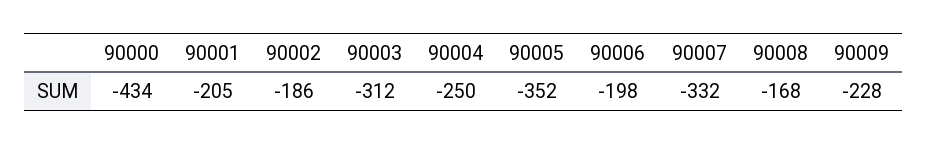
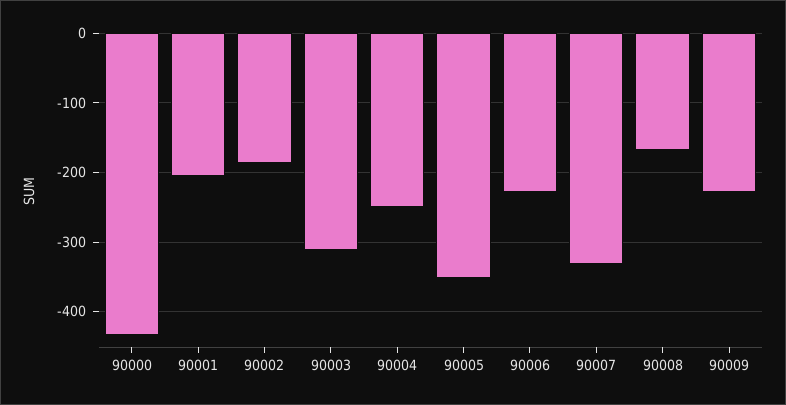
90006: -198 -> -230

